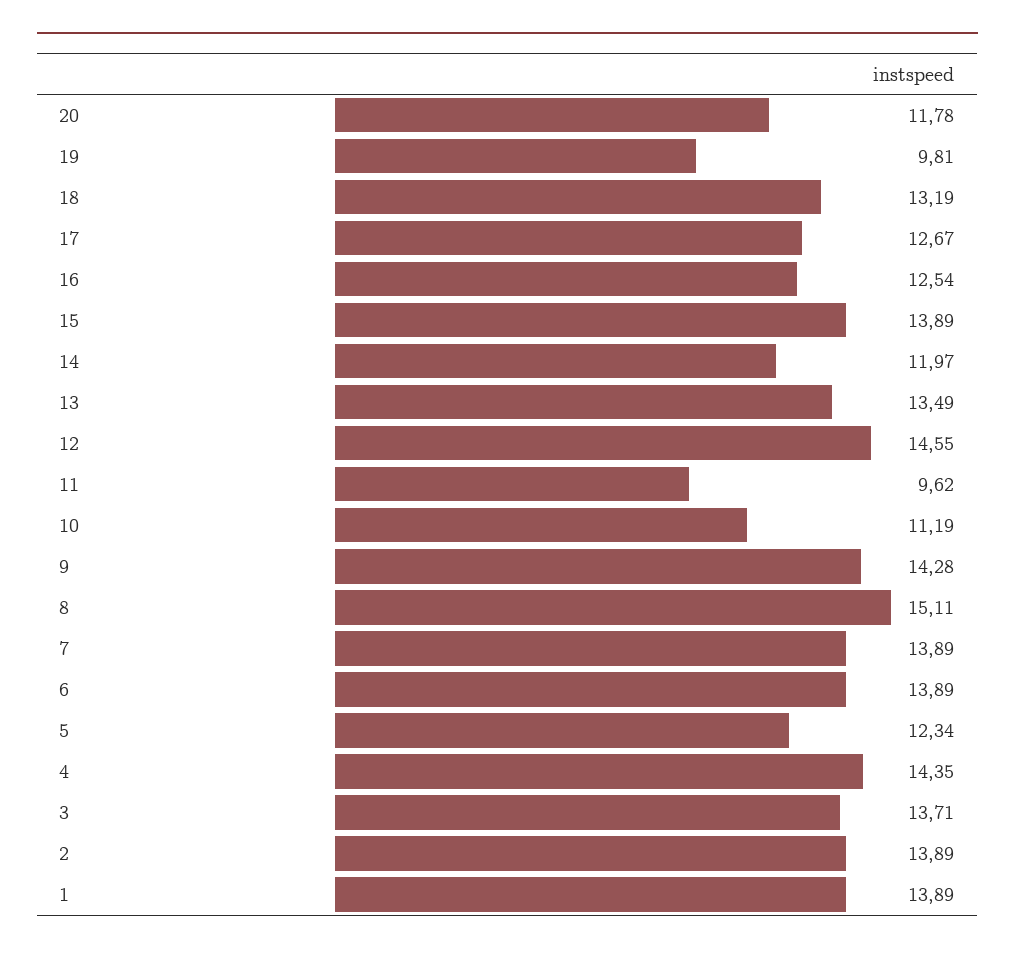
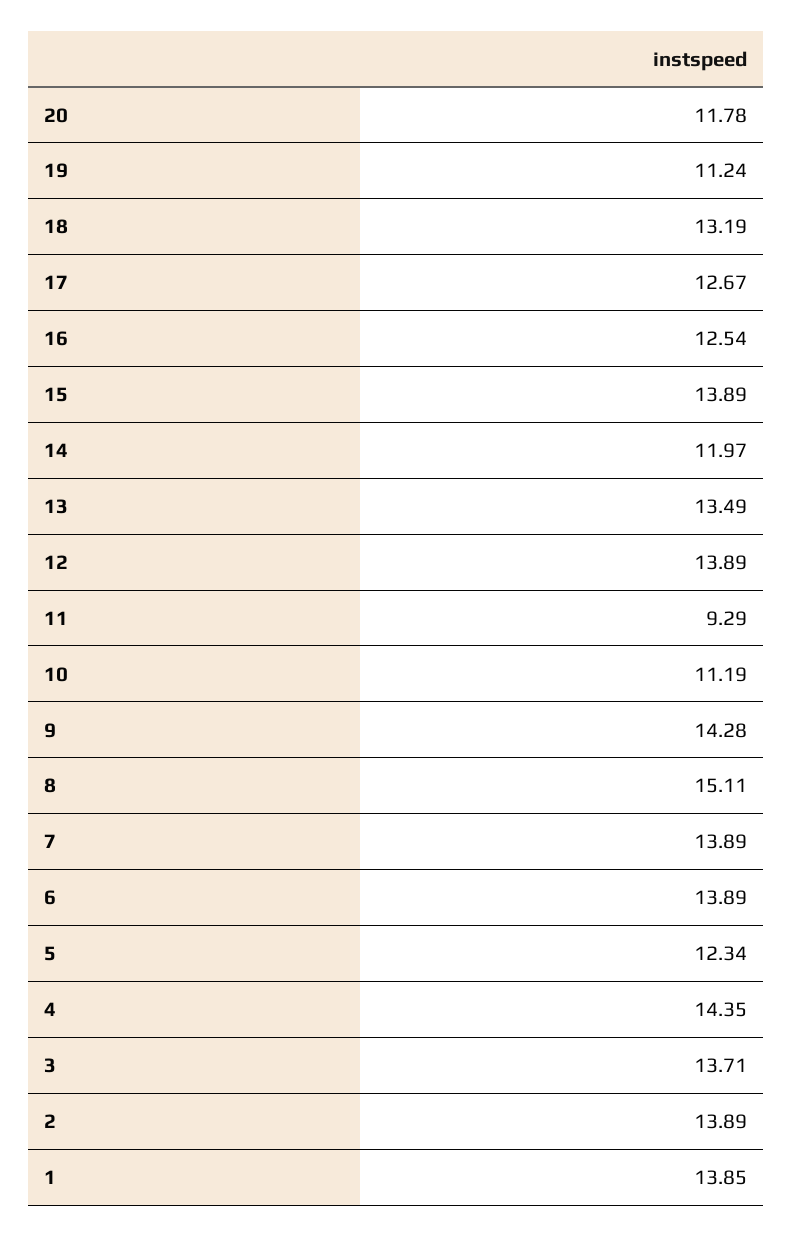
19: 9.81 -> 11.24
12: 14.55 -> 13.89
11: 9.62 -> 9.29
1: 13.89 -> 13.85

